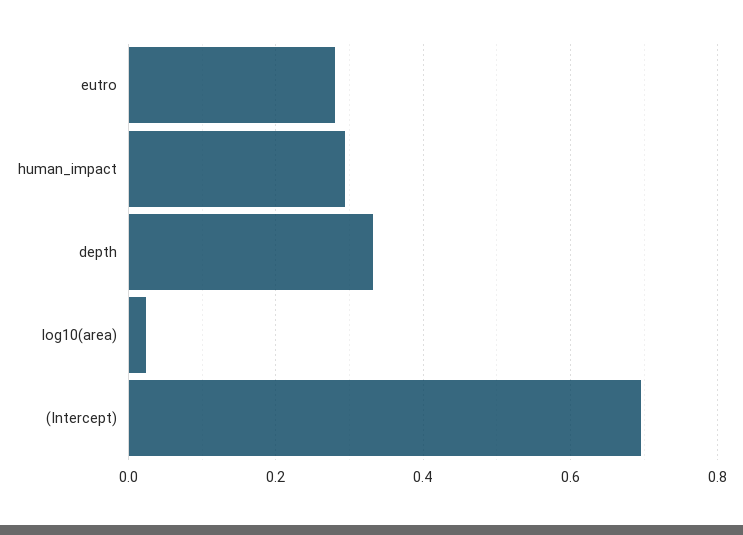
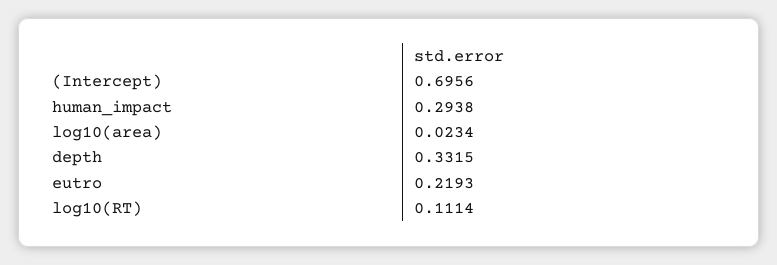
eutro: 0.28 -> 0.2193
log10(RT): none -> 0.1114

